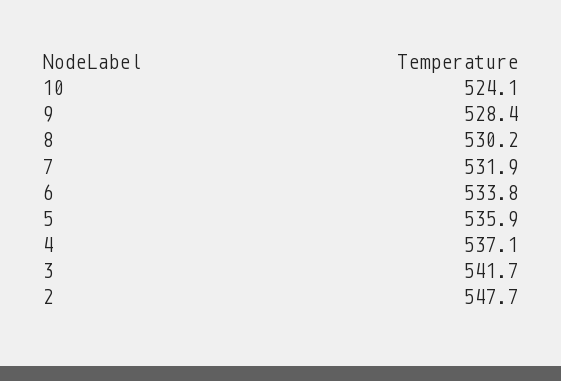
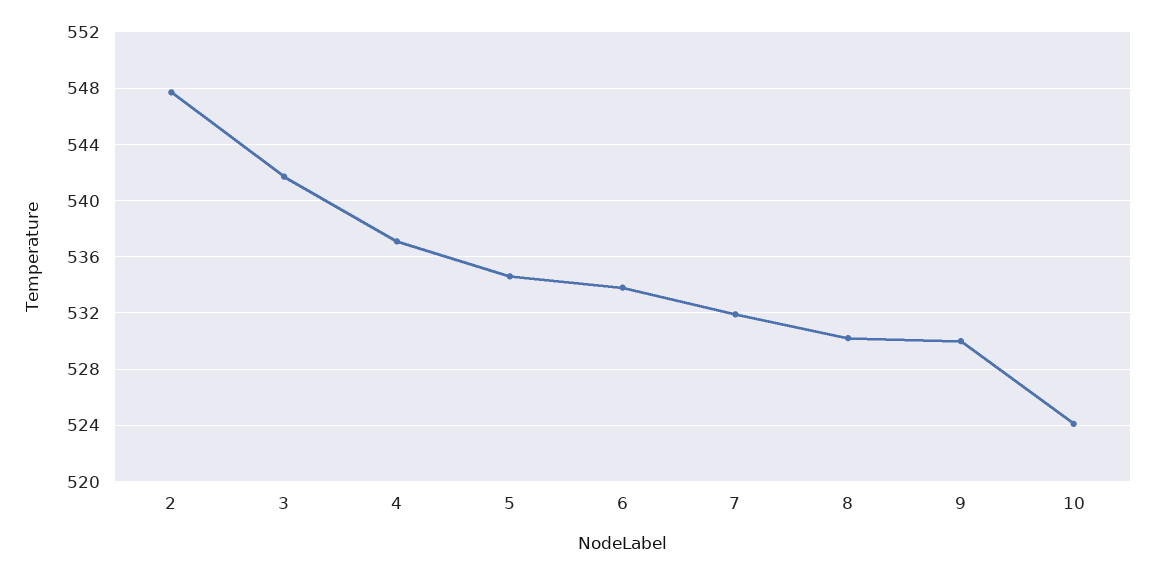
9: 528.4 -> 530
5: 535.9 -> 534.5

